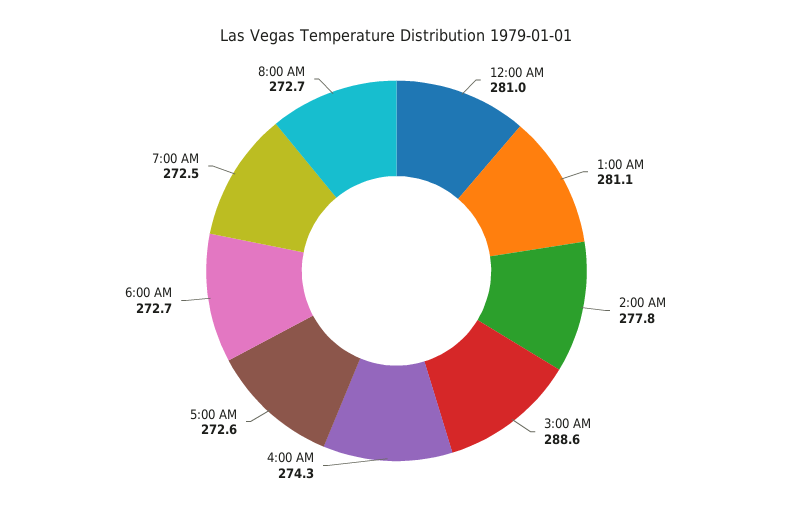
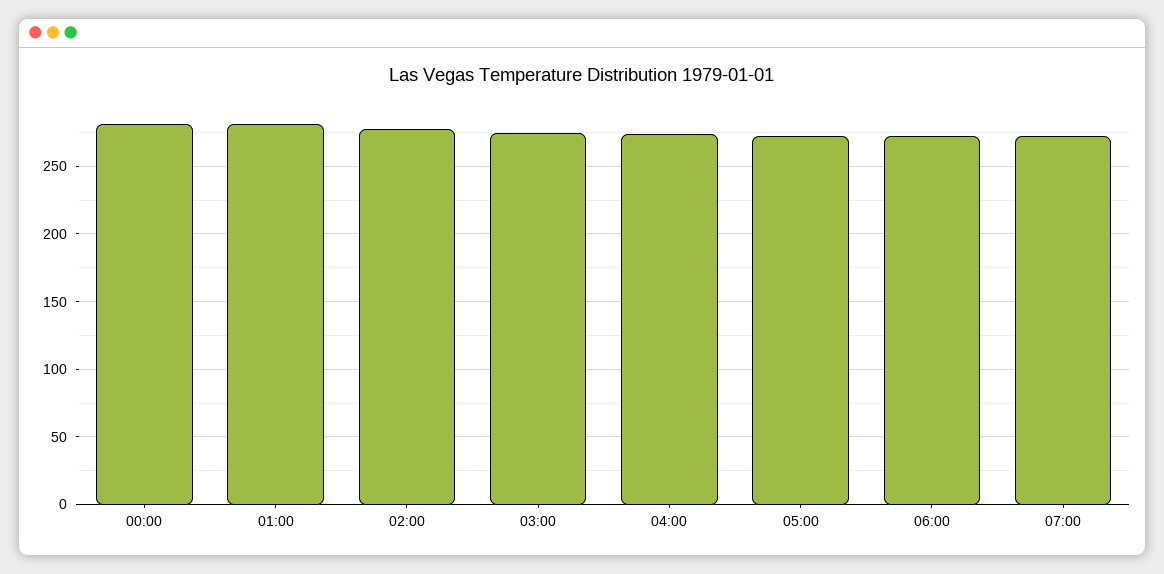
3:00 AM: 288.6 -> 275
8:00 AM: 272.7 -> none

